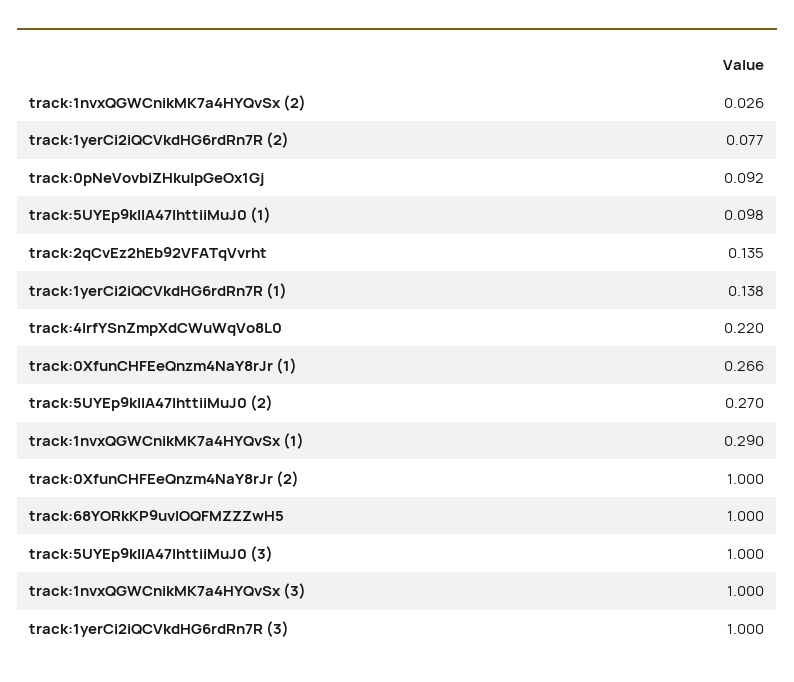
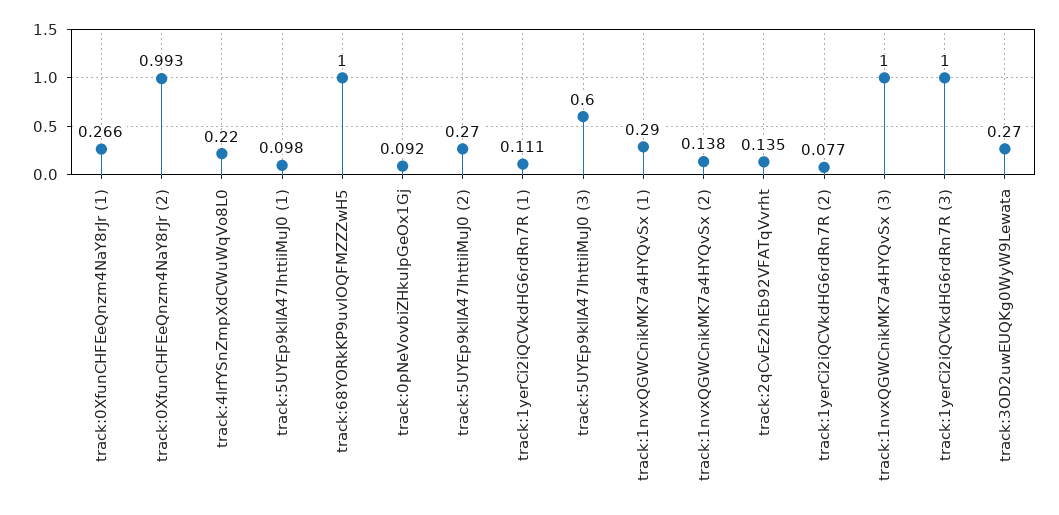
track:1nvxQGWCnikMK7a4HYQvSx (2): 0.026 -> 0.138
track:1yerCi2iQCVkdHG6rdRn7R (1): 0.138 -> 0.111
track:0XfunCHFEeQnzm4NaY8rJr (2): 1 -> 0.993
track:5UYEp9kllA47IhttiiMuJ0 (3): 1 -> 0.6
track:3OD2uwEUQKg0WyW9Lewata: none -> 0.27

